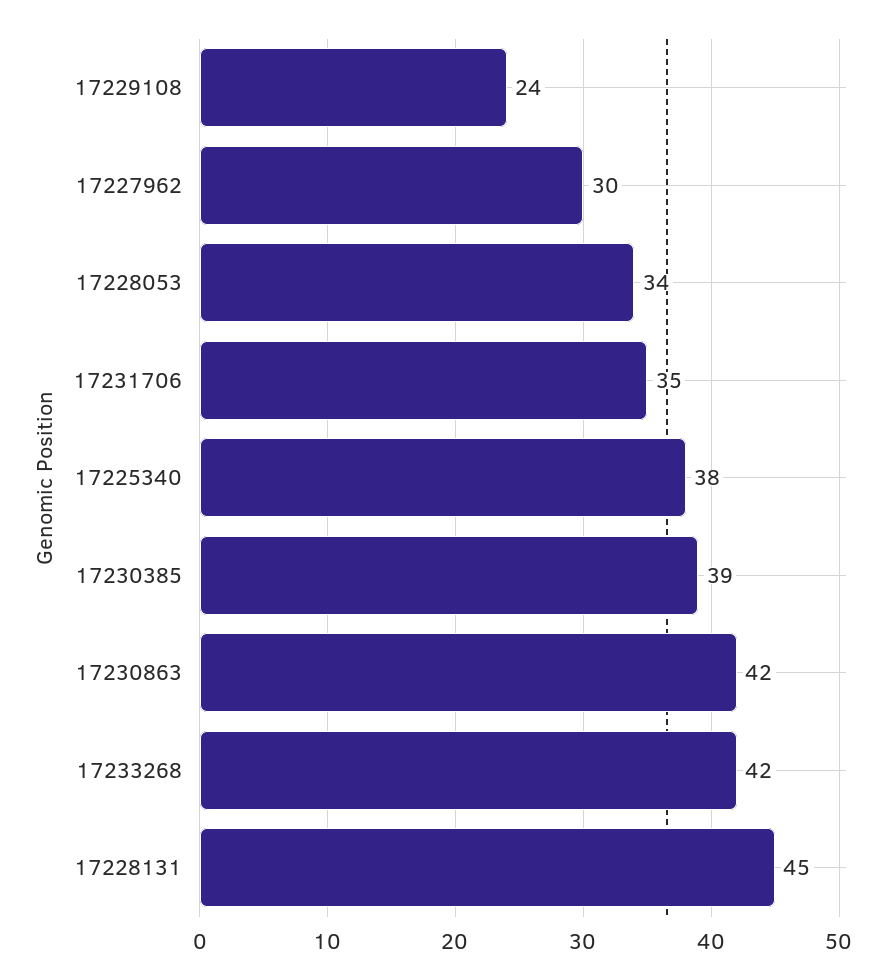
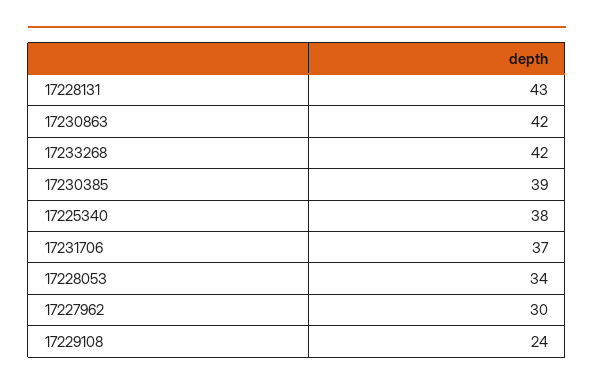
17231706: 35 -> 37
17228131: 45 -> 43

